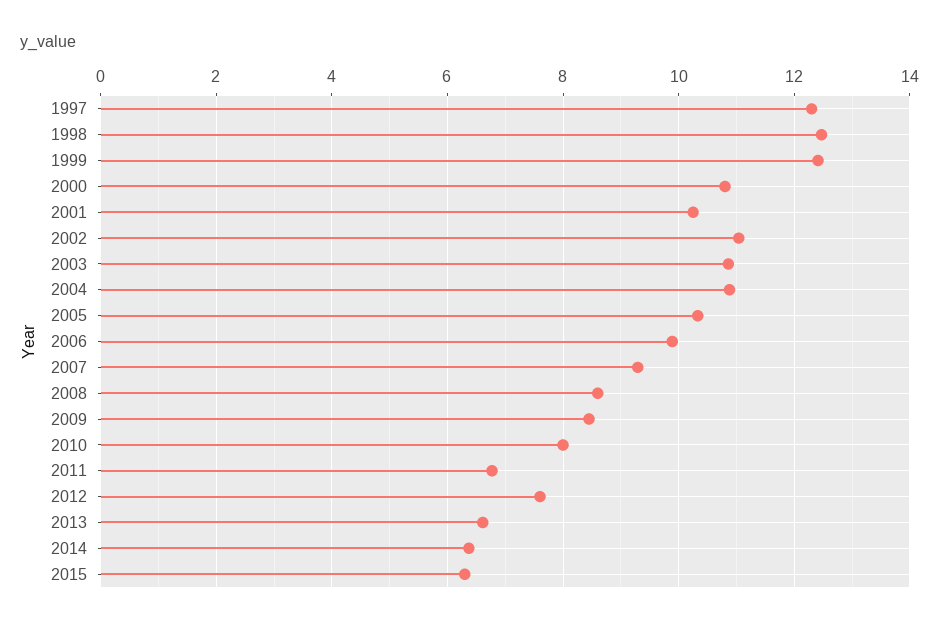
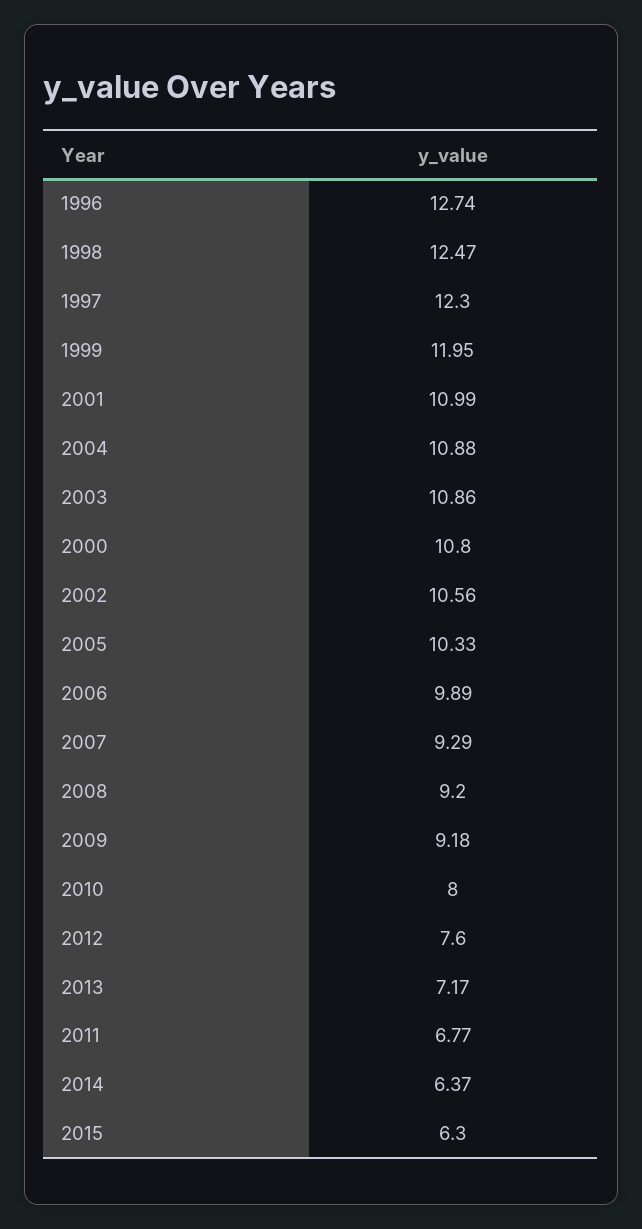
1999: 12.4 -> 11.95
2001: 10.2 -> 10.99
2002: 11 -> 10.56
2008: 8.6 -> 9.2
2009: 8.4 -> 9.18
2013: 6.6 -> 7.17
1996: none -> 12.74

